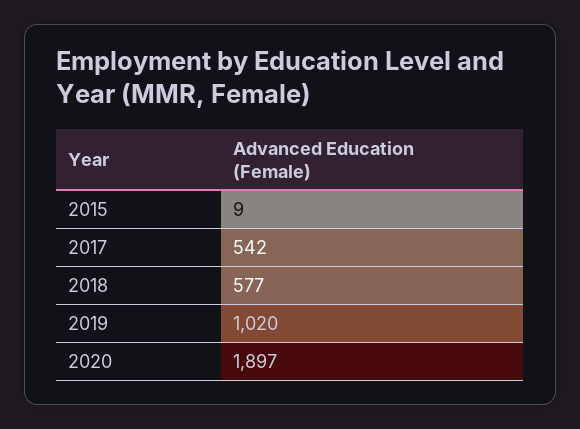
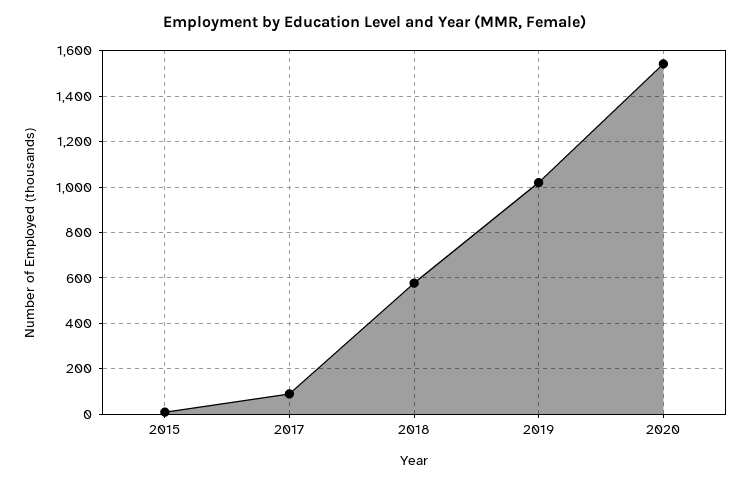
2017: 542 -> 100
2020: 1897 -> 1550

